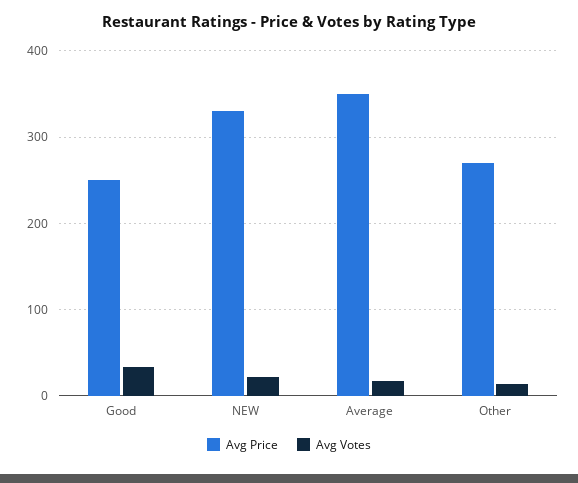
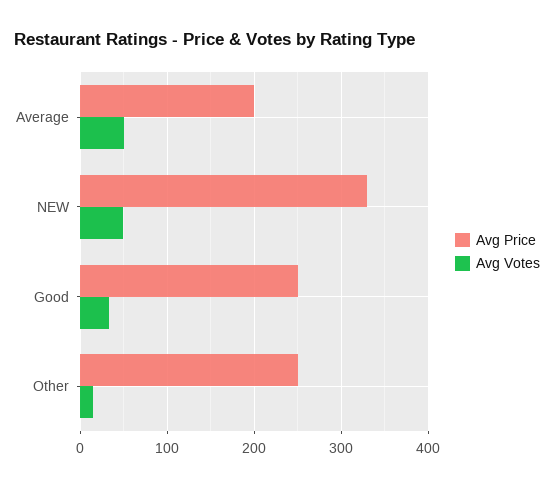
Avg Votes, NEW: 20 -> 50
Avg Price, Average: 350 -> 200
Avg Votes, Average: 20 -> 50
Avg Price, Other: 270 -> 250

